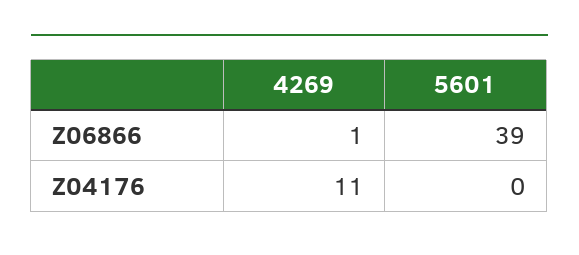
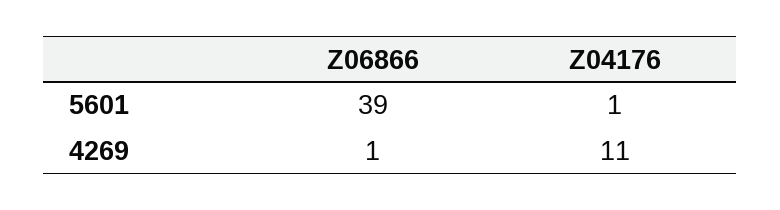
5601, Z04176: 0 -> 1

